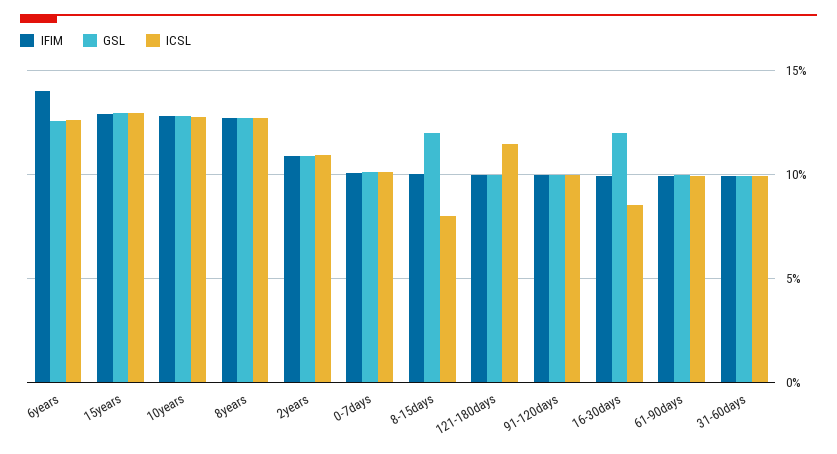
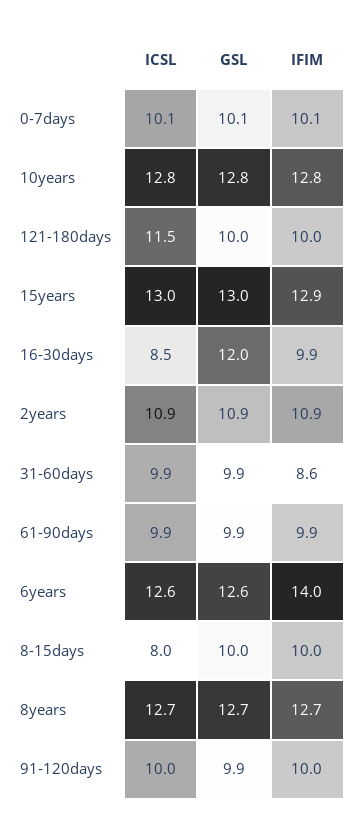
GSL, 8-15days: 12 -> 10
IFIM, 31-60days: 10 -> 8.6

